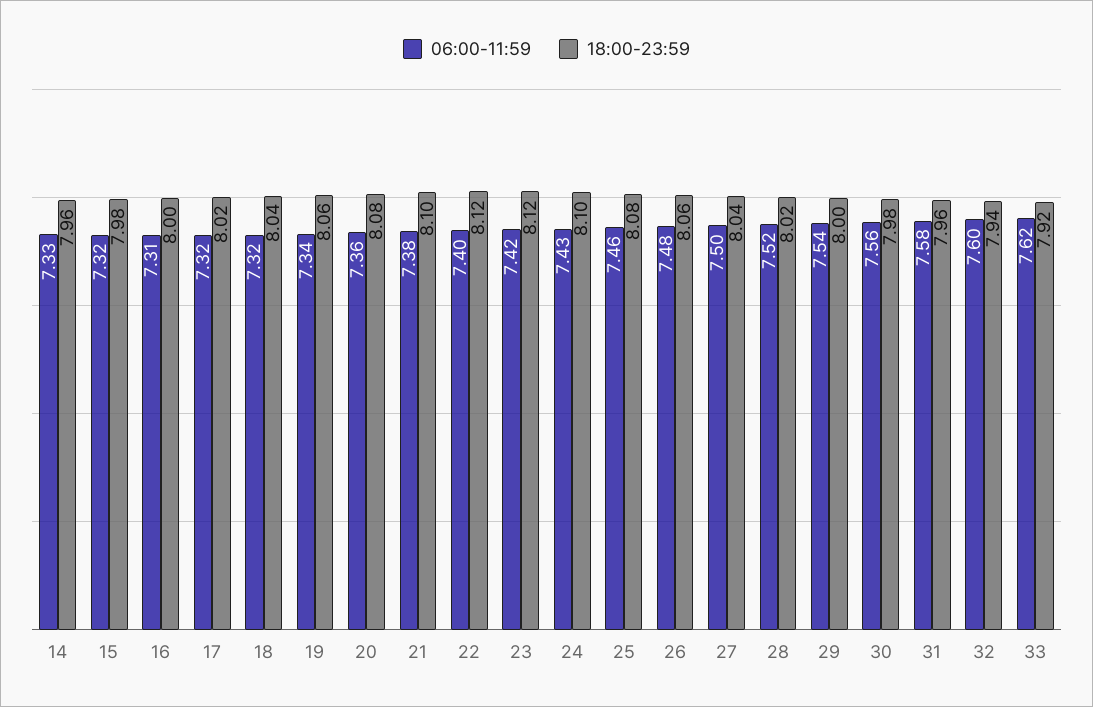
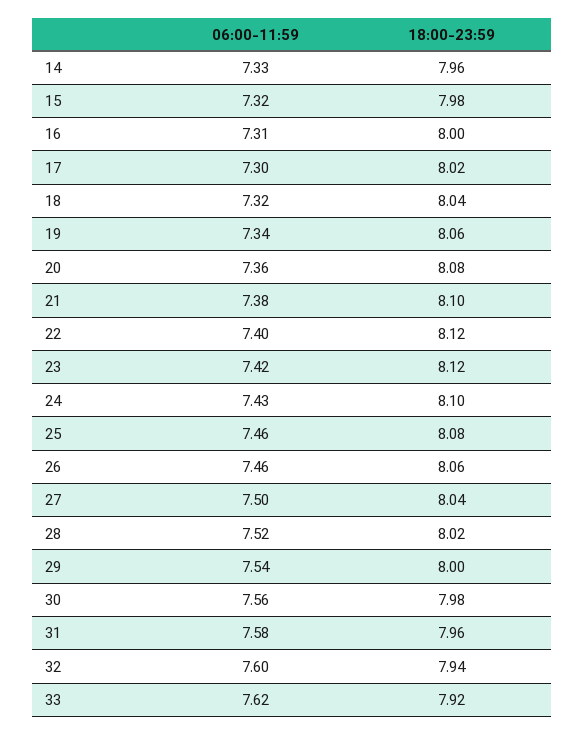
06:00-11:59, 17: 7.32 -> 7.3
06:00-11:59, 26: 7.48 -> 7.46

